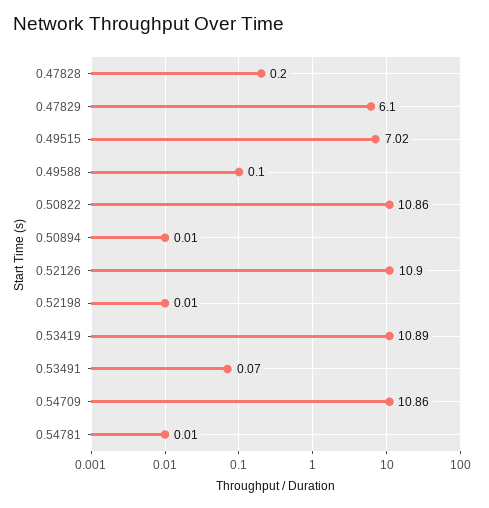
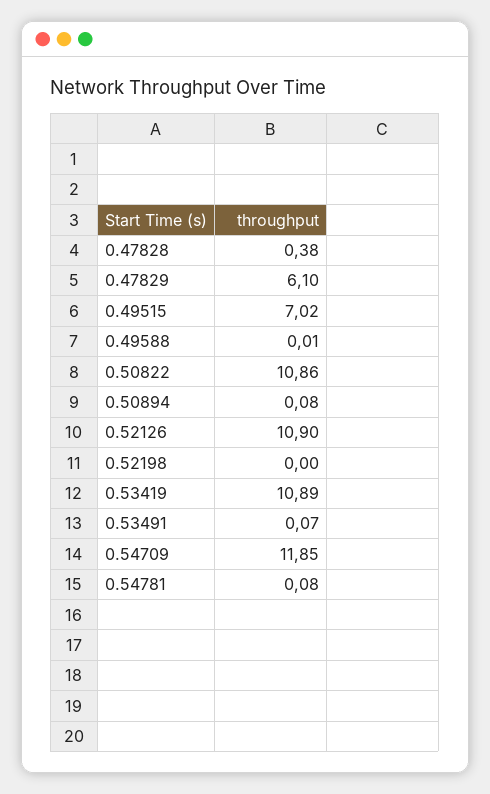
0.47828: 0.2 -> 0.38
0.49588: 0.1 -> 0.01
0.50894: 0.01 -> 0.08
0.52198: 0.01 -> 0
0.54709: 10.86 -> 11.85
0.54781: 0.01 -> 0.08

